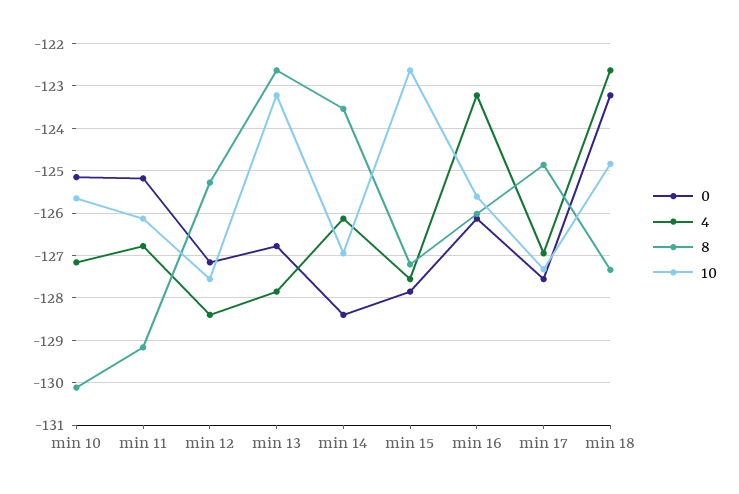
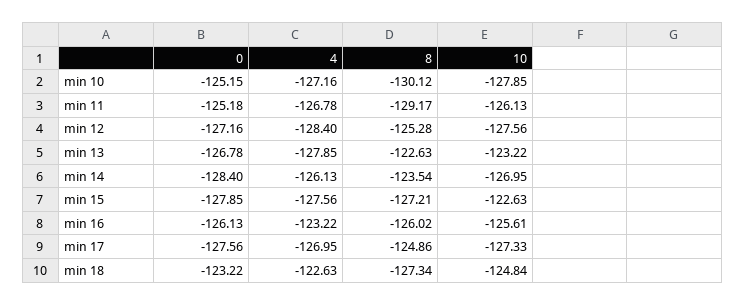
10, min 10: -125.6 -> -127.85

